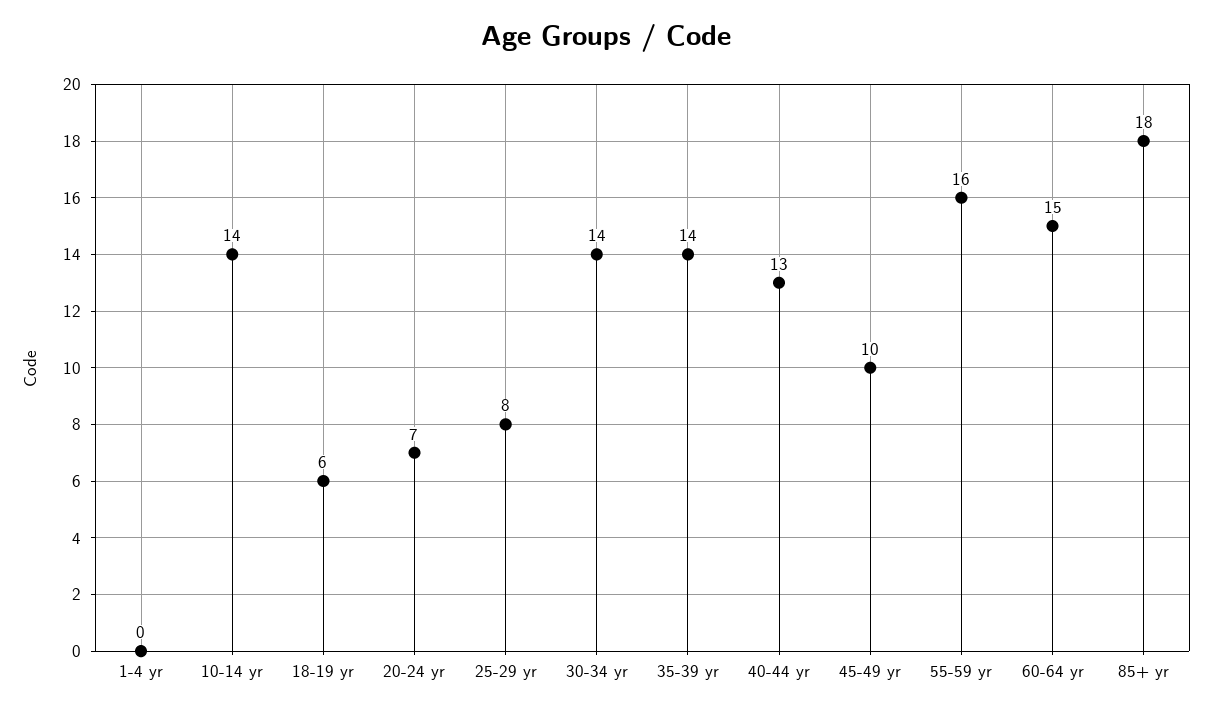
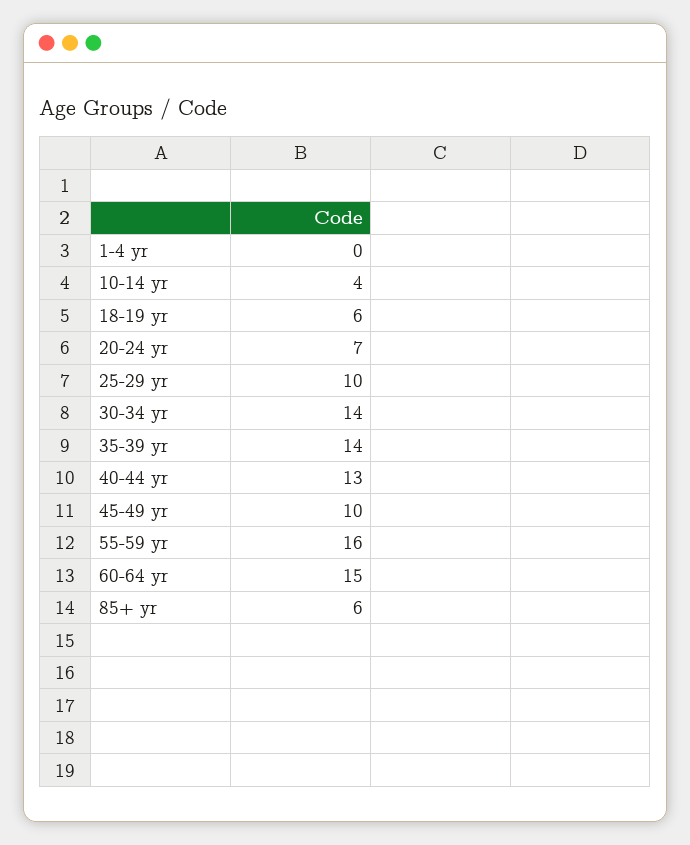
10-14 yr: 14 -> 4
25-29 yr: 8 -> 10
85+ yr: 18 -> 6

